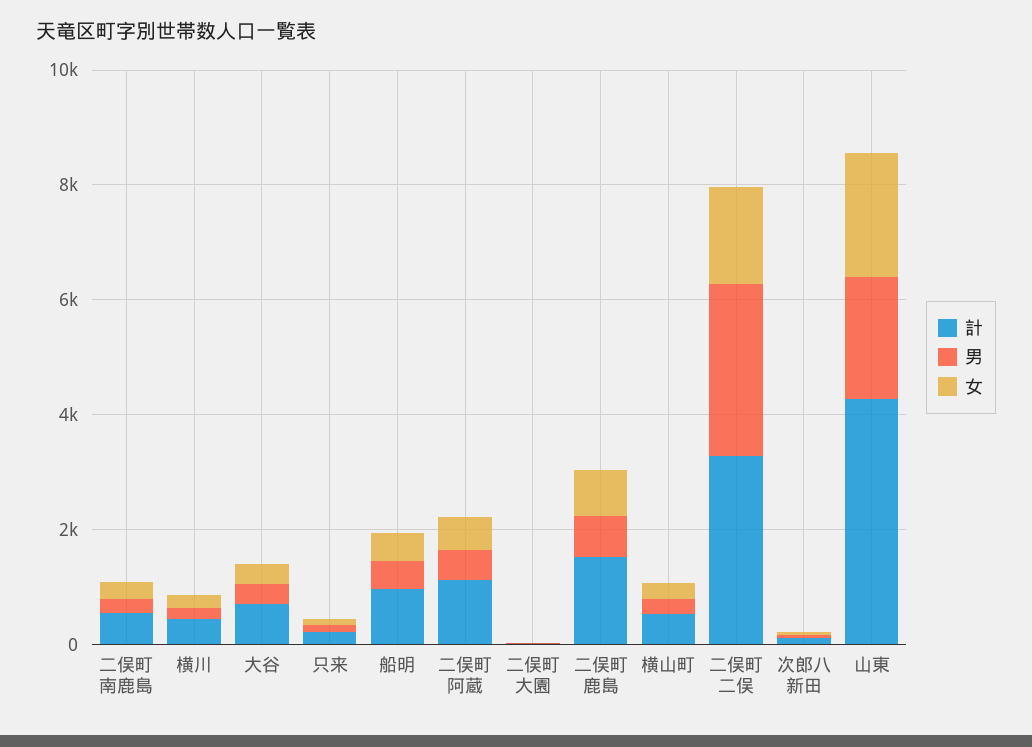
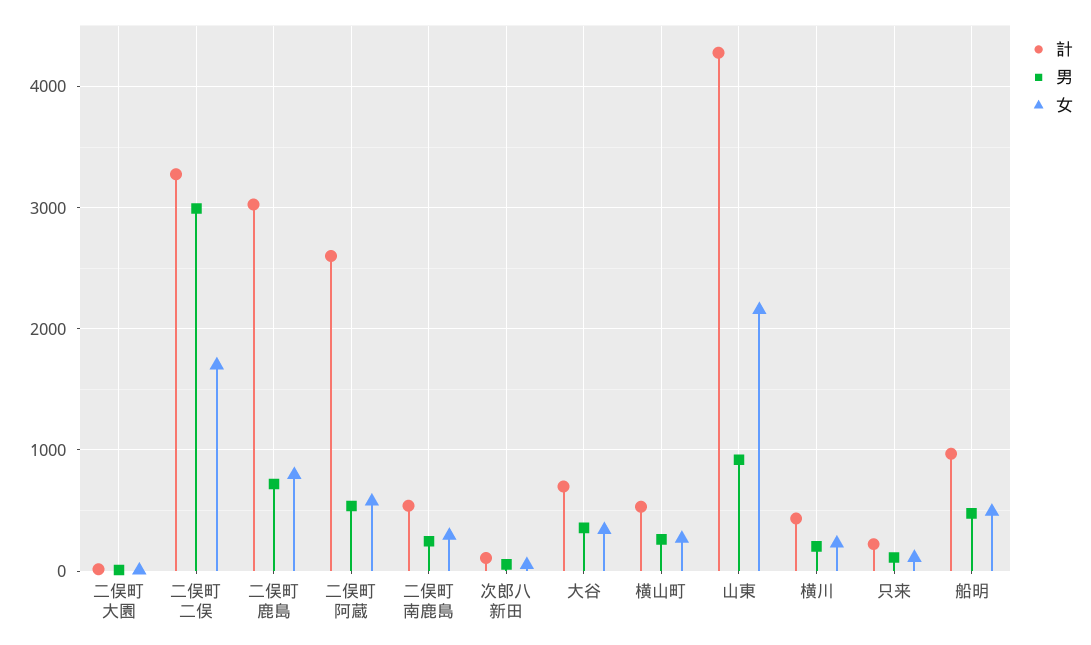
計, 二俣町阿蔵: 1000 -> 2600
計, 二俣町鹿島: 1500 -> 3000
男, 山東: 2000 -> 900

